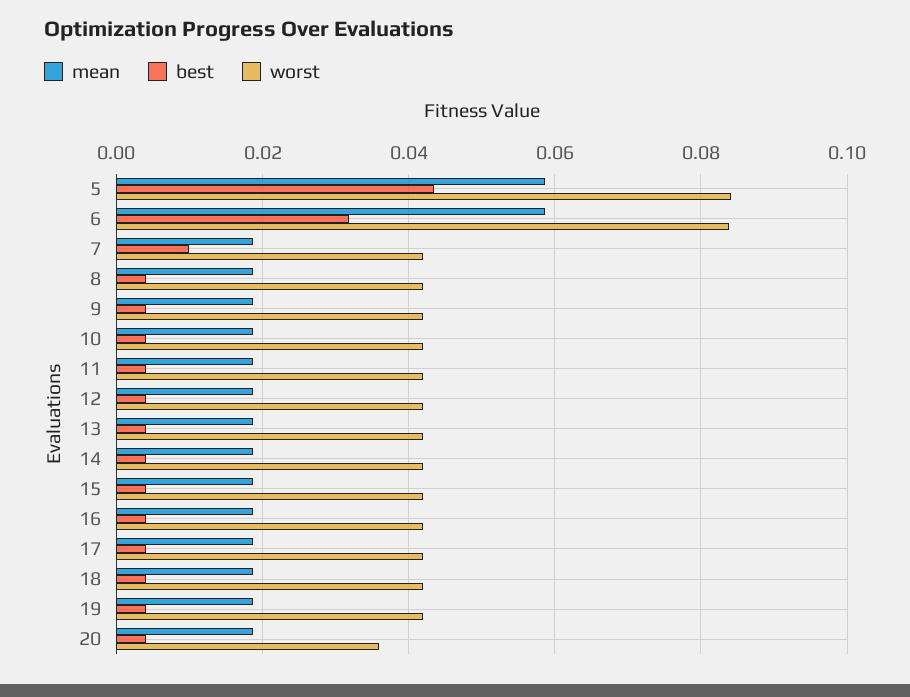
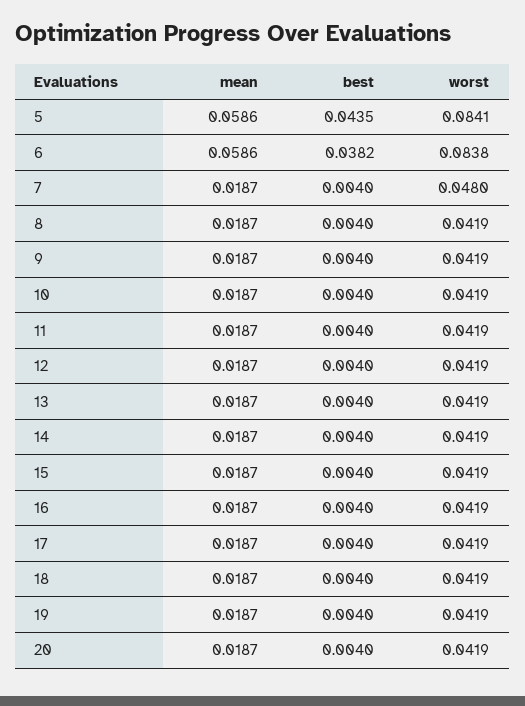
best, 6: 0.032 -> 0.0382
best, 7: 0.01 -> 0.004
worst, 7: 0.042 -> 0.048
worst, 20: 0.036 -> 0.0419

